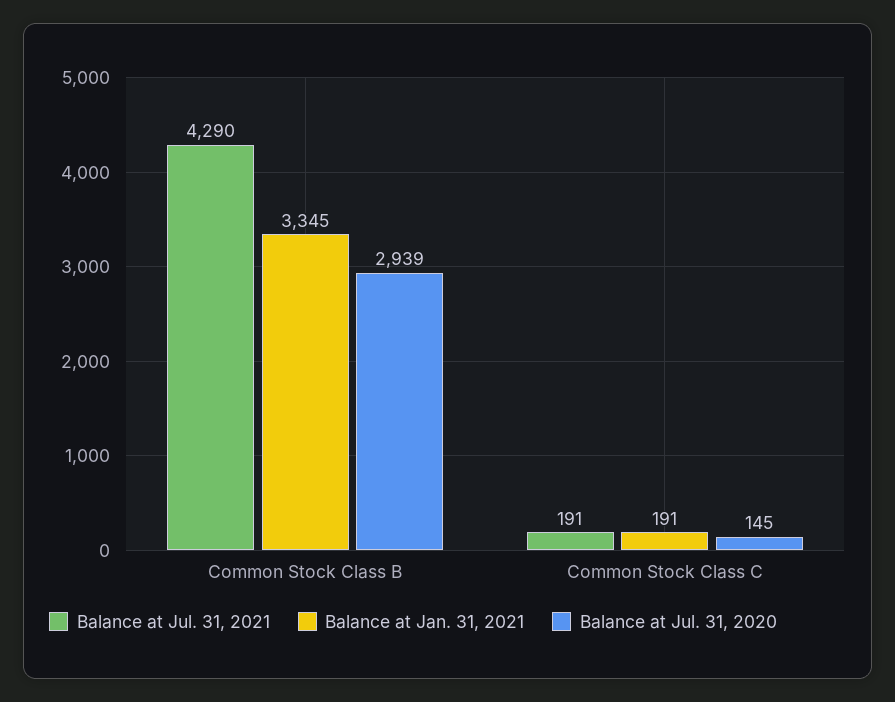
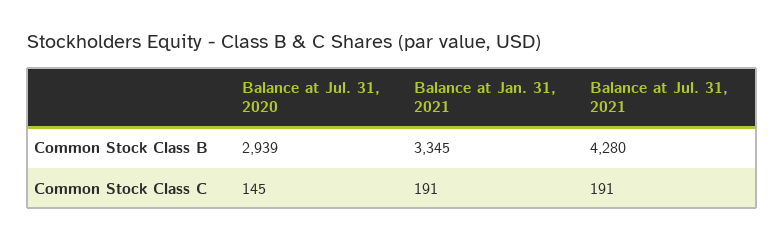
Balance at Jul. 31, 2021, Common Stock Class B: 4290 -> 4280

